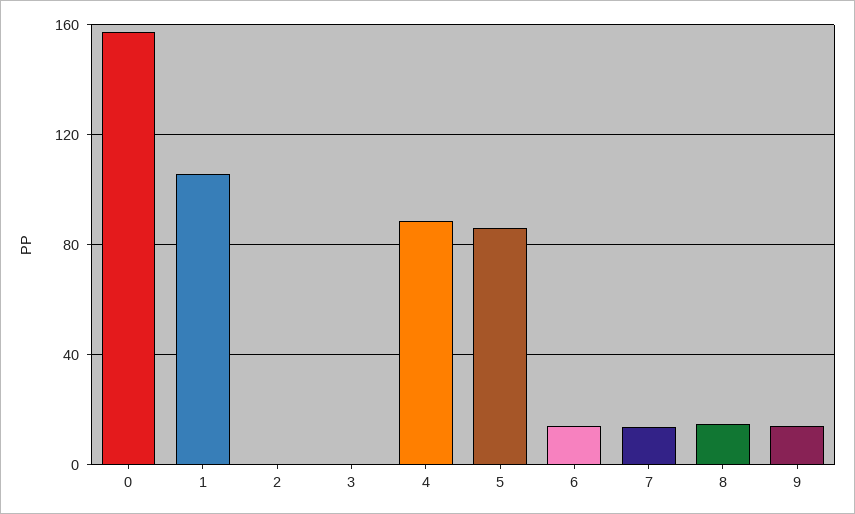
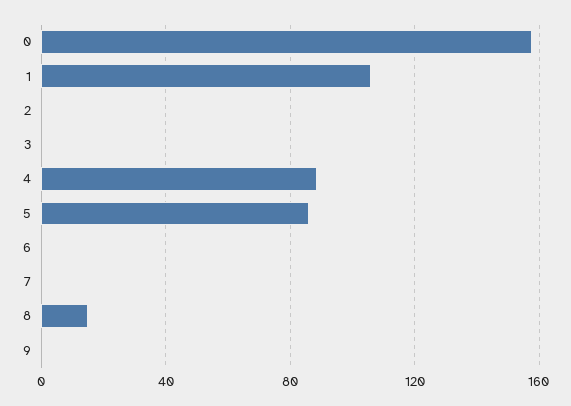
6: 15 -> 0
7: 15 -> 0
9: 15 -> 0

